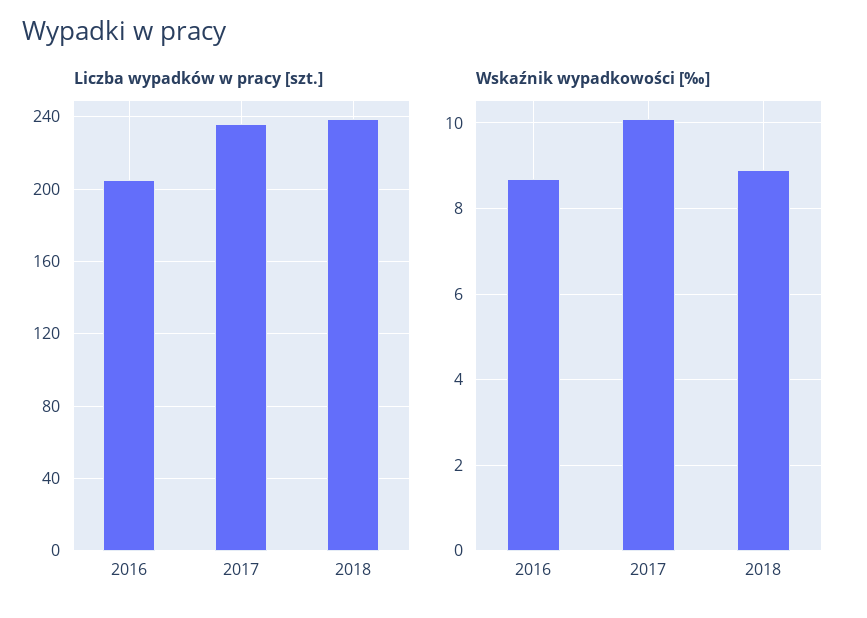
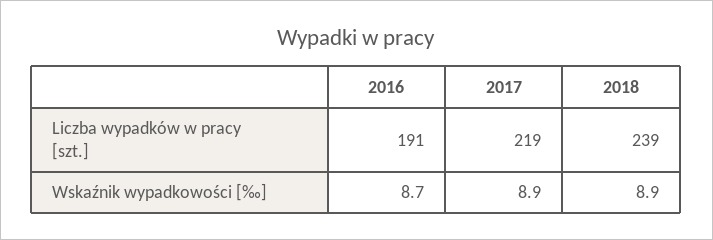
Liczba wypadków w pracy [szt.], 2016: 205 -> 191
Liczba wypadków w pracy [szt.], 2017: 235 -> 219
Wskaźnik wypadkowości [‰], 2017: 10 -> 8.9

